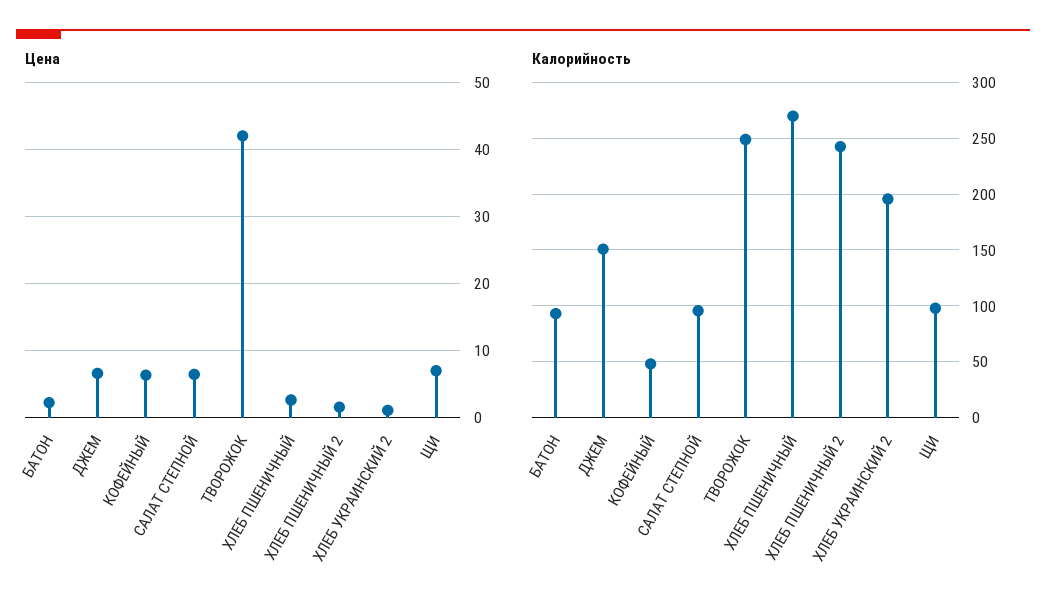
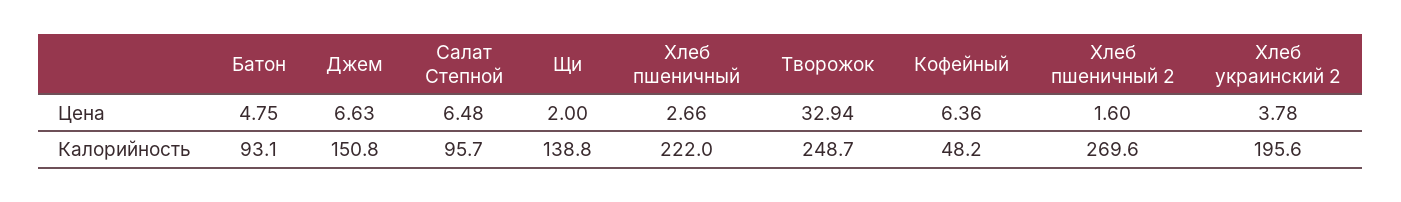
Цена, БАТОН: 2 -> 4.75
Цена, ТВОРОЖОК: 42 -> 32.94
Цена, ХЛЕБ УКРАИНСКИЙ 2: 1 -> 3.78
Цена, ЩИ: 7 -> 2
Калорийность, ХЛЕБ ПШЕНИЧНЫЙ: 270 -> 222
Калорийность, ХЛЕБ ПШЕНИЧНЫЙ 2: 240 -> 269.6
Калорийность, ЩИ: 100 -> 138.8

